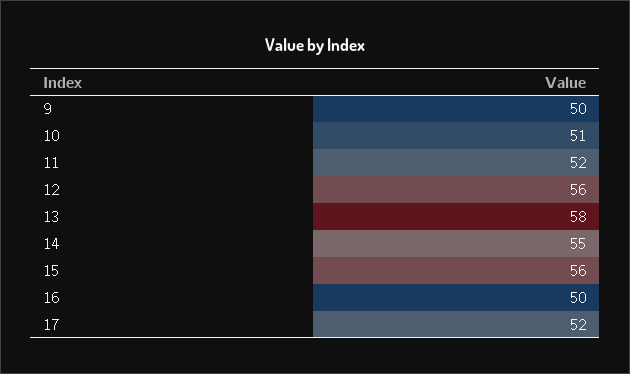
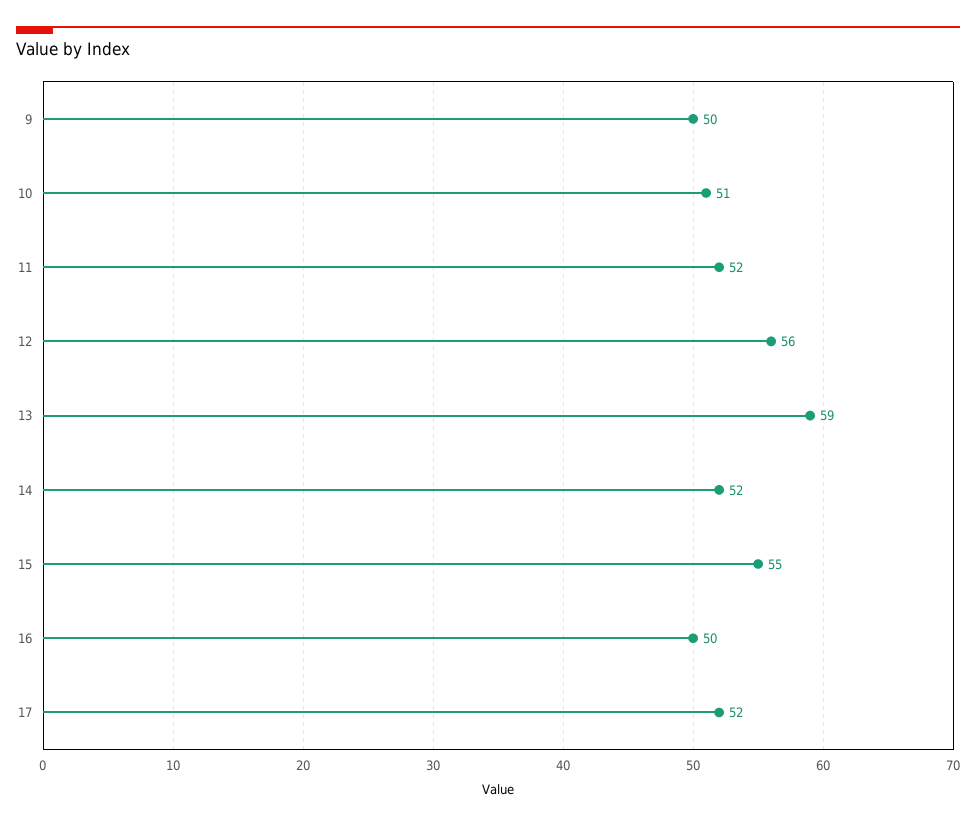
13: 58 -> 59
14: 55 -> 52
15: 56 -> 55

